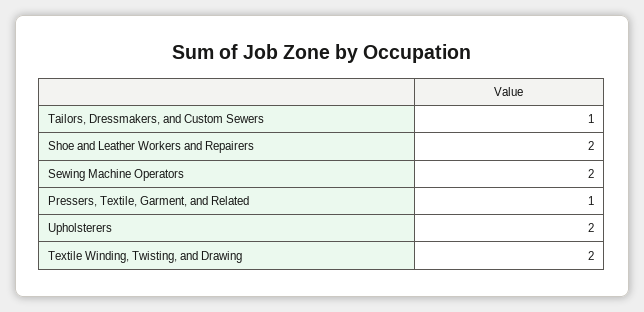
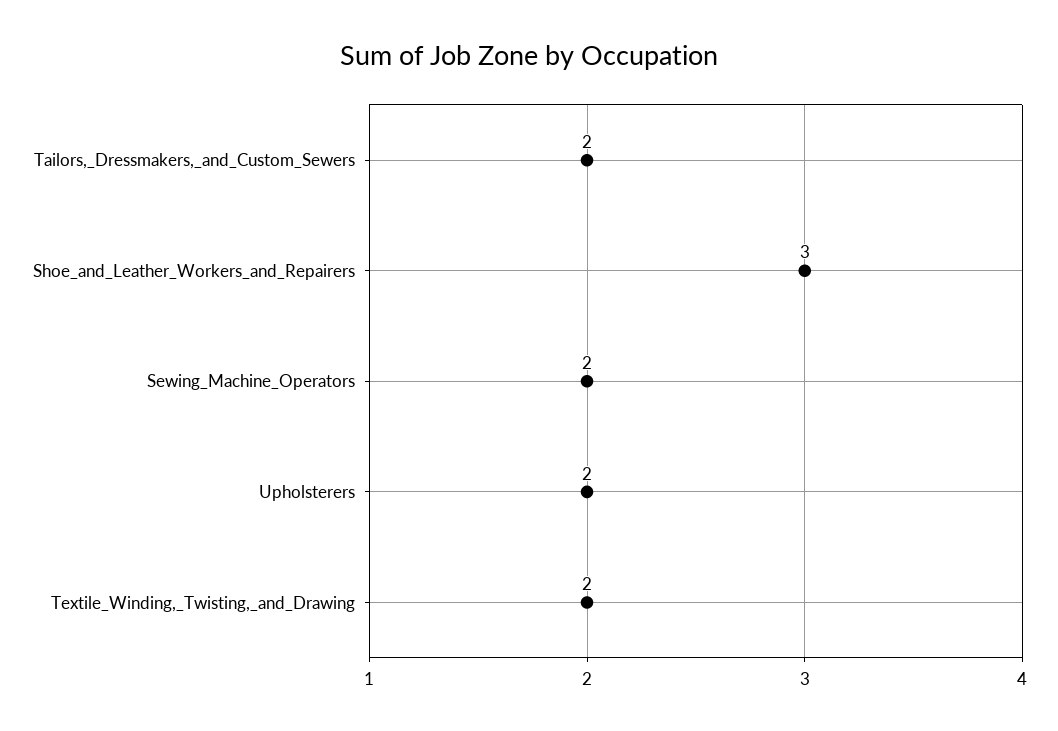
Tailors, Dressmakers, and Custom Sewers: 1 -> 2
Shoe and Leather Workers and Repairers: 2 -> 3
Pressers, Textile, Garment, and Related: 1 -> none

